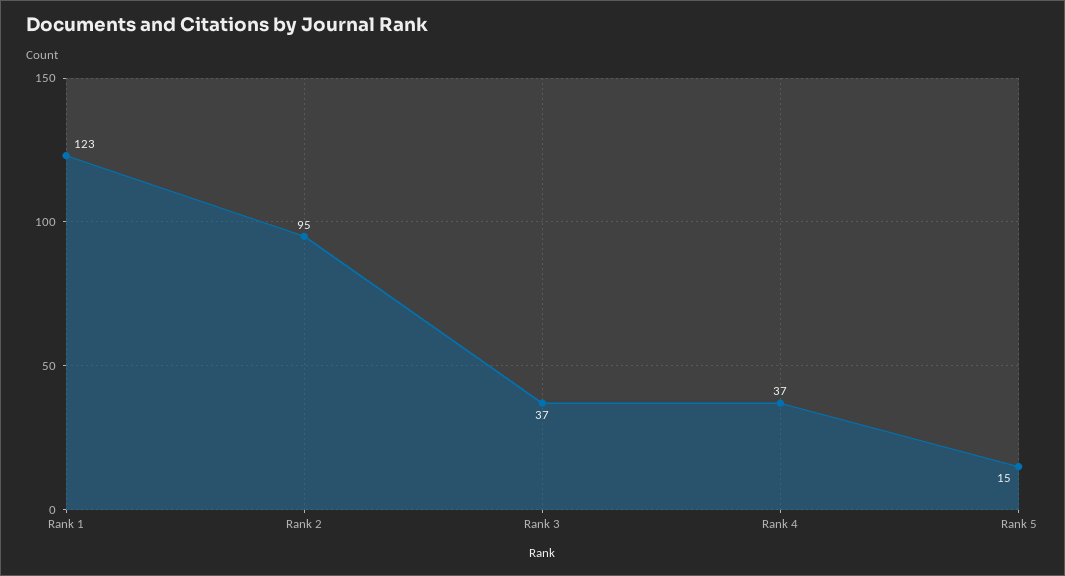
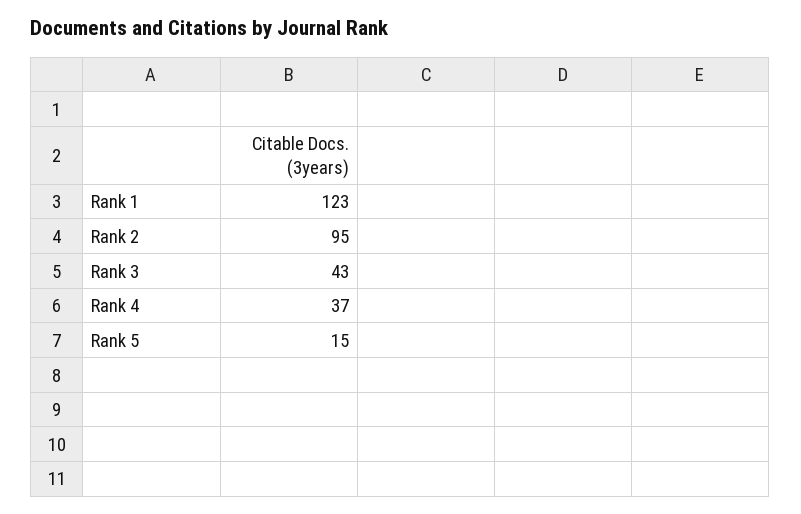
Rank 3: 37 -> 43

